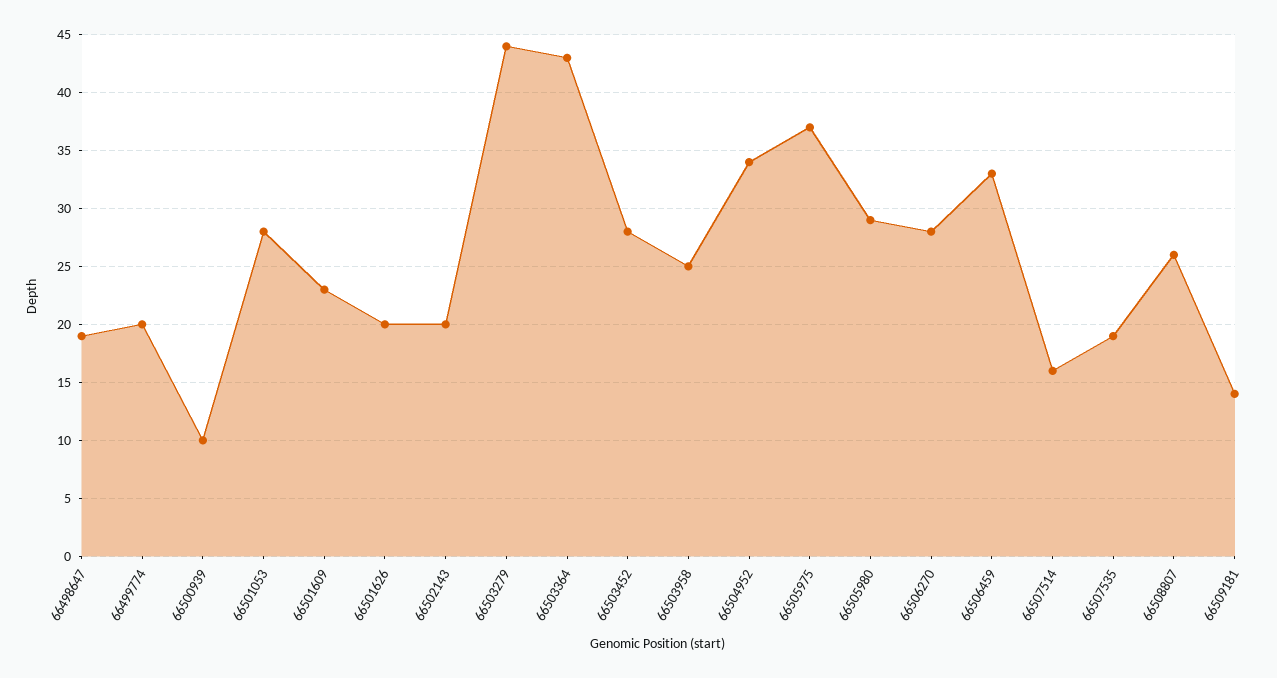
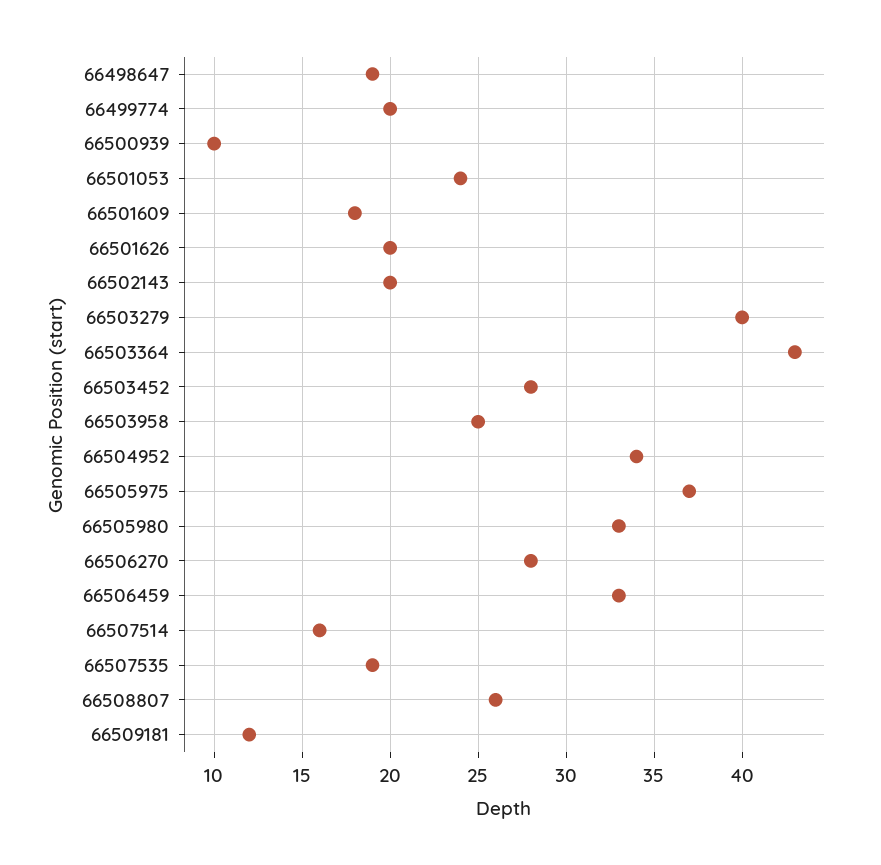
66501053: 28 -> 24
66501609: 23 -> 18
66503279: 44 -> 40
66505980: 29 -> 33
66509181: 14 -> 12

